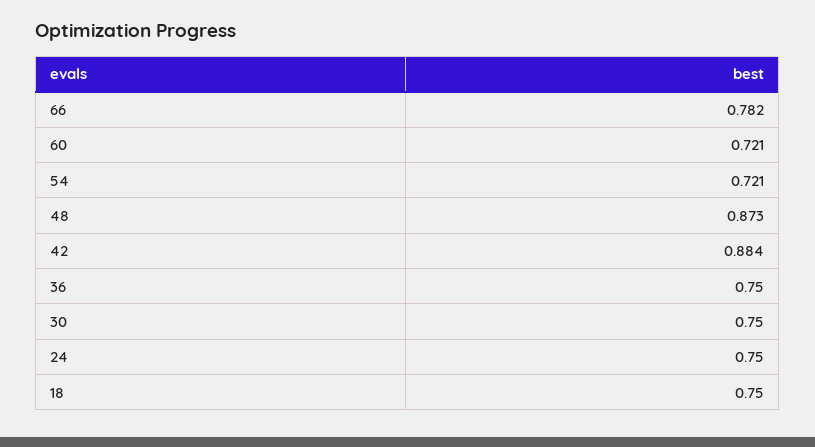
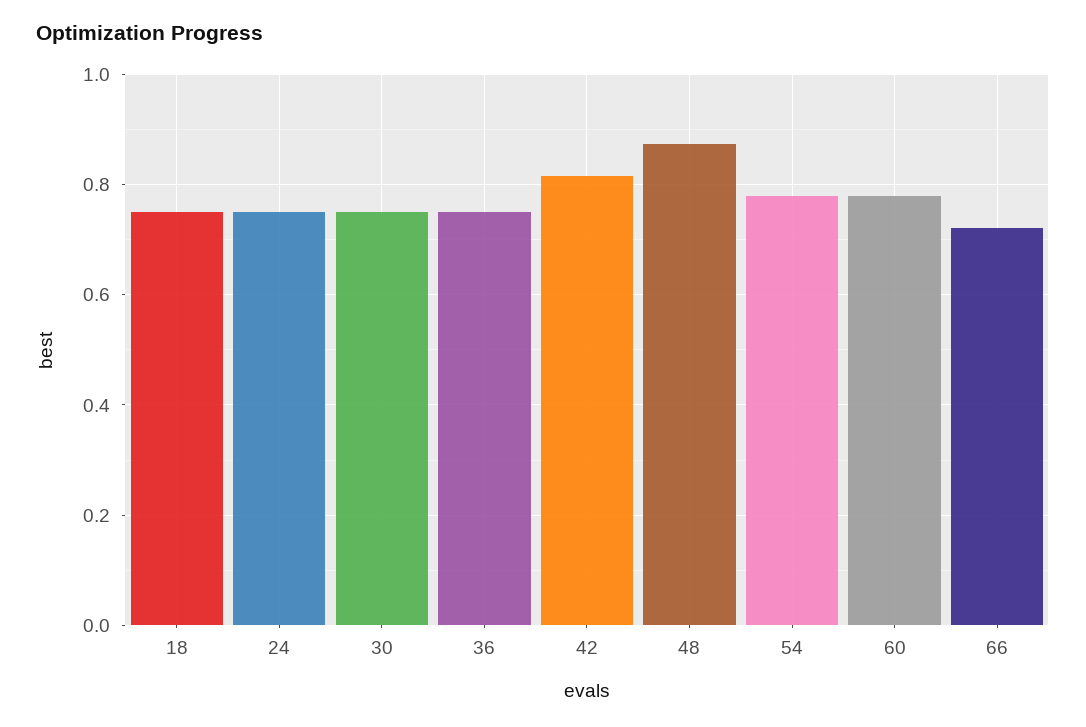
66: 0.782 -> 0.72
60: 0.721 -> 0.78
54: 0.721 -> 0.78
42: 0.884 -> 0.82

